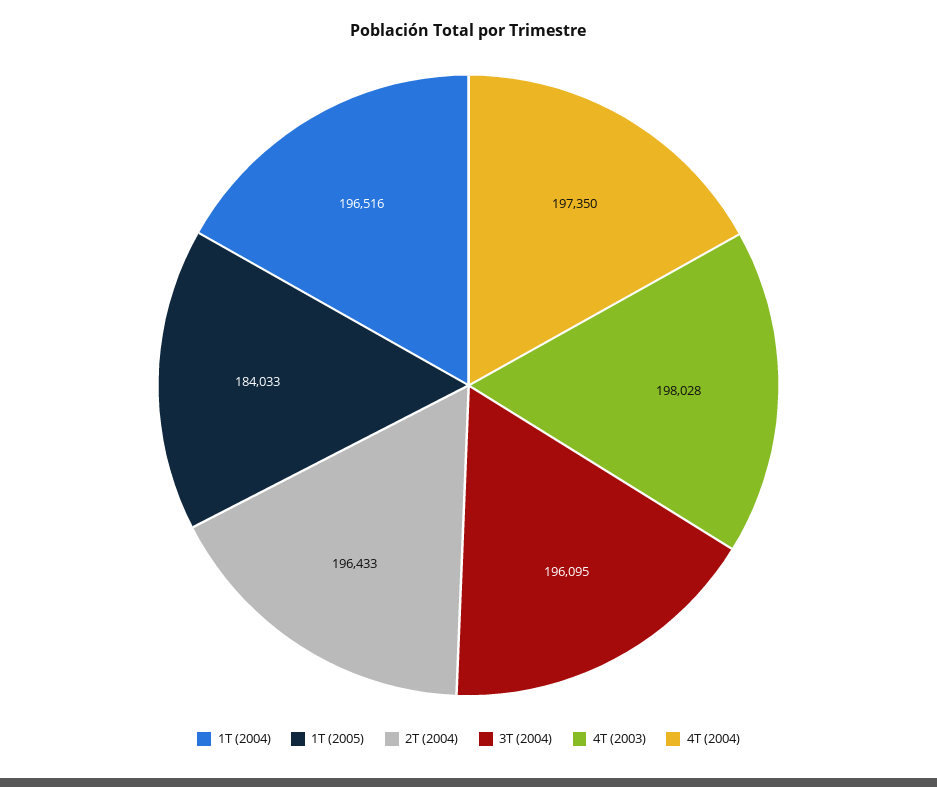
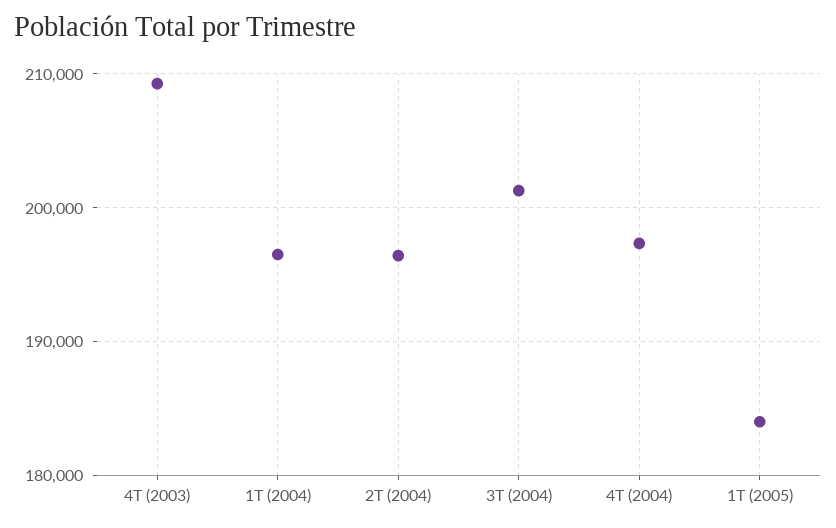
3T (2004): 196095 -> 201000
4T (2003): 198028 -> 209000

